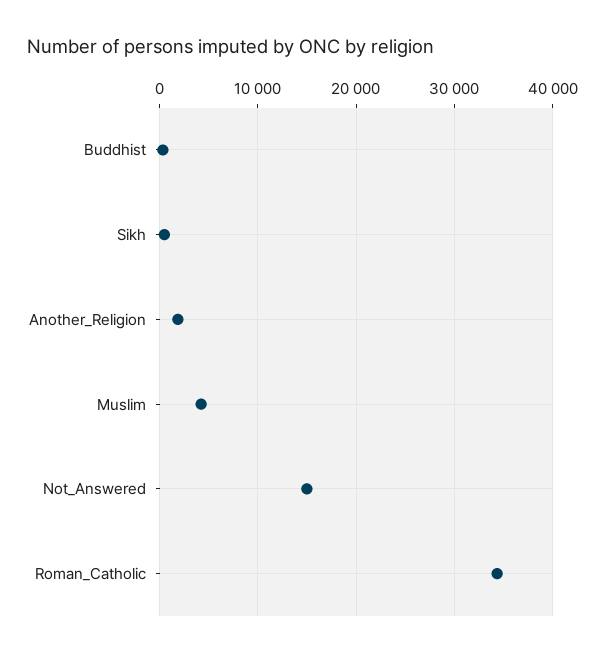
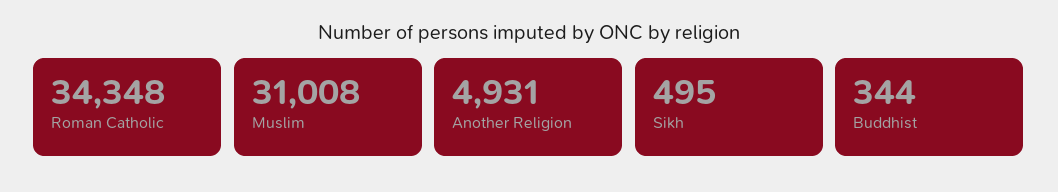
Another_Religion: 2000 -> 4931
Muslim: 4000 -> 31008
Not_Answered: 15000 -> none

